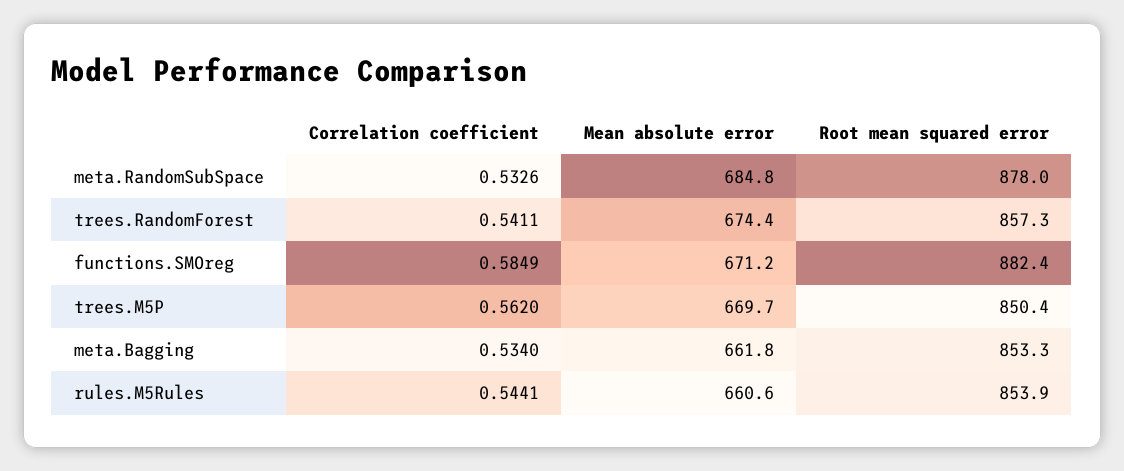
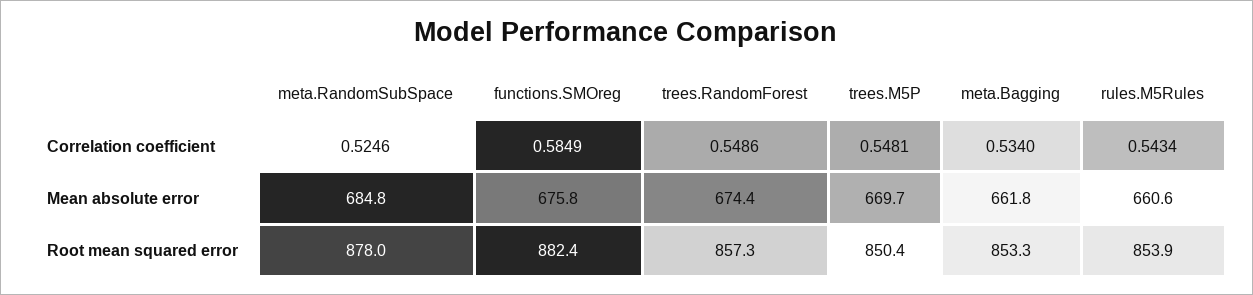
Correlation coefficient, meta.RandomSubSpace: 0.5326 -> 0.5246
Correlation coefficient, trees.RandomForest: 0.5411 -> 0.5486
Mean absolute error, functions.SMOreg: 671.2 -> 675.8
Correlation coefficient, trees.M5P: 0.562 -> 0.5481
Correlation coefficient, rules.M5Rules: 0.5441 -> 0.5434

